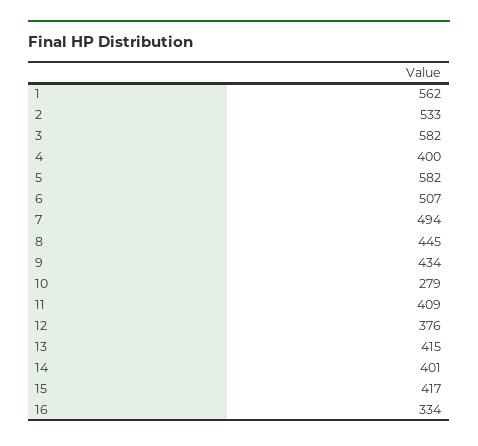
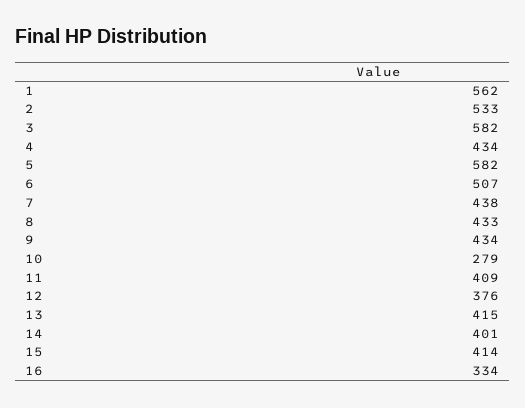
4: 400 -> 434
7: 494 -> 438
8: 445 -> 433
15: 417 -> 414

